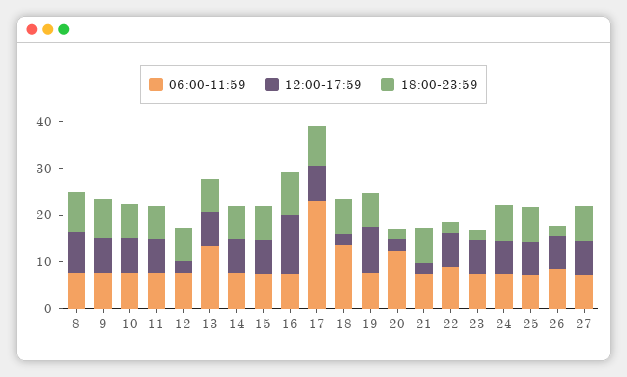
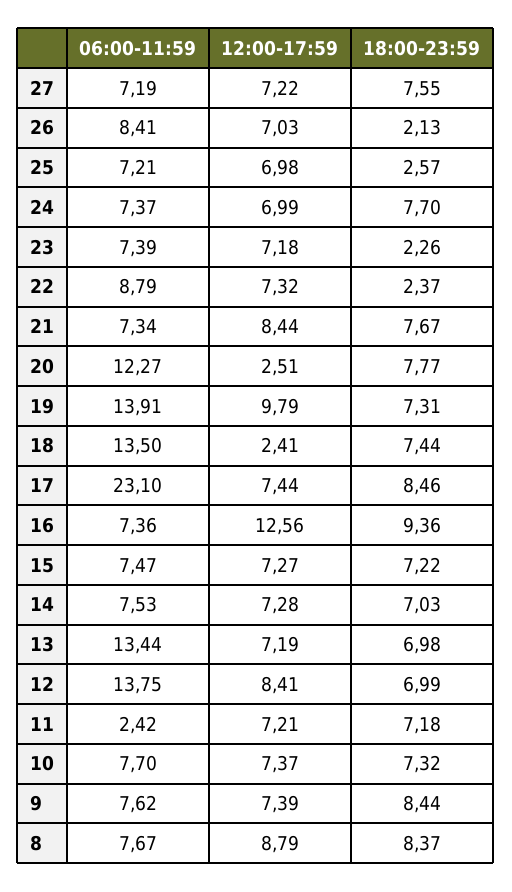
06:00-11:59, 11: 8 -> 2.42
06:00-11:59, 12: 8 -> 13.75
12:00-17:59, 12: 2 -> 8.41
06:00-11:59, 19: 8 -> 13.91
18:00-23:59, 20: 2 -> 7.77
12:00-17:59, 21: 2 -> 8.44
18:00-23:59, 25: 8 -> 2.57

